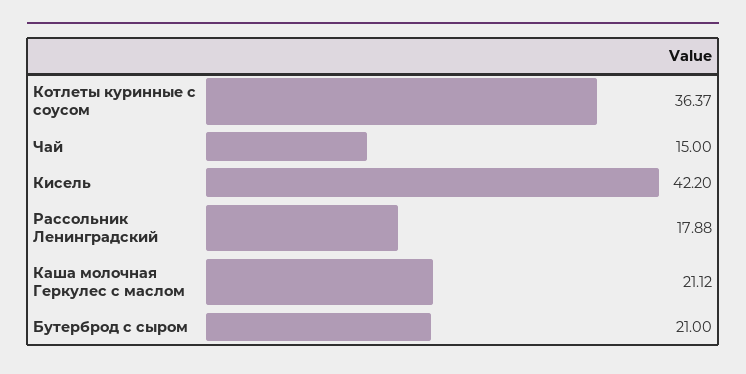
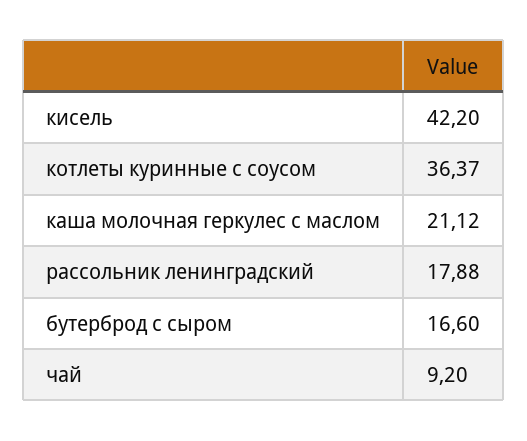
Чай: 15 -> 9.2
Бутерброд с сыром: 21 -> 16.6

